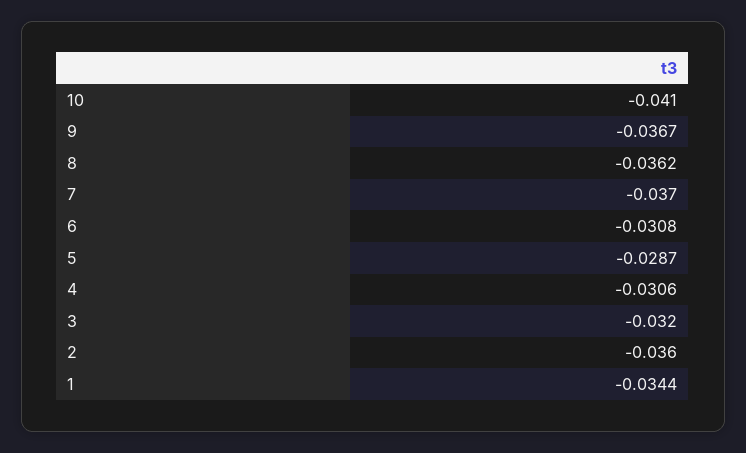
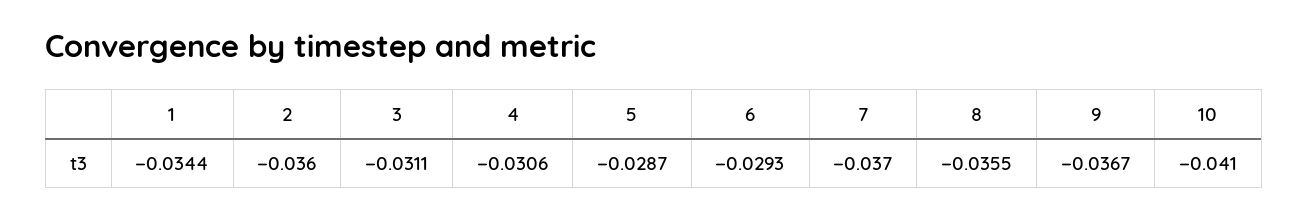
8: -0.0362 -> -0.0355
6: -0.0308 -> -0.0293
3: -0.032 -> -0.0311

